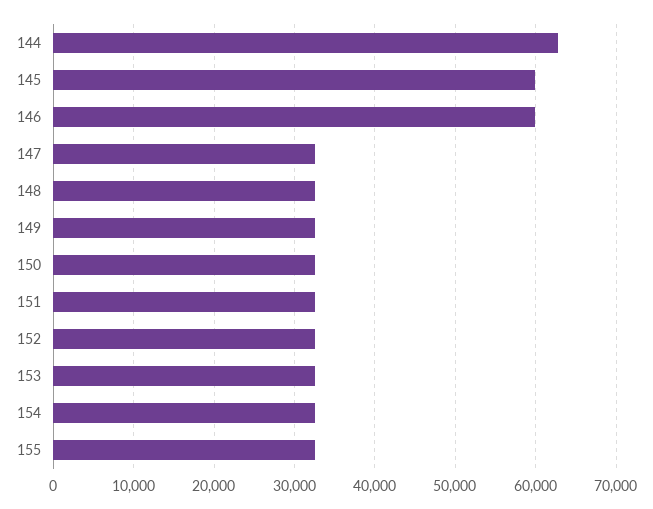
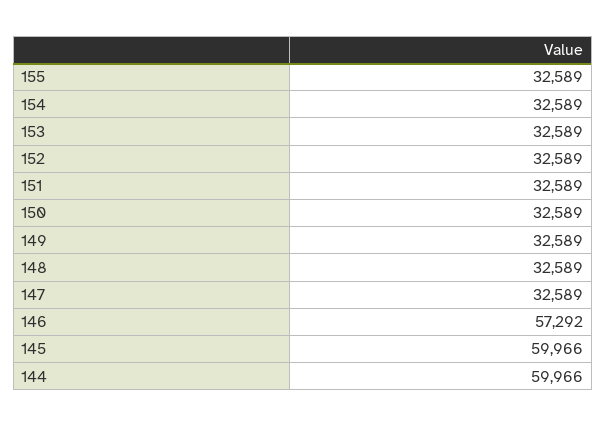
144: 63000 -> 59966
146: 60000 -> 57292

